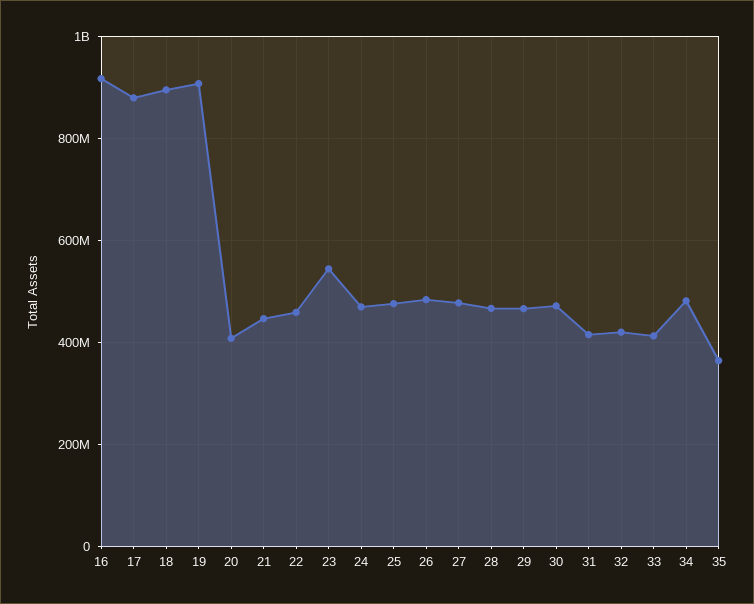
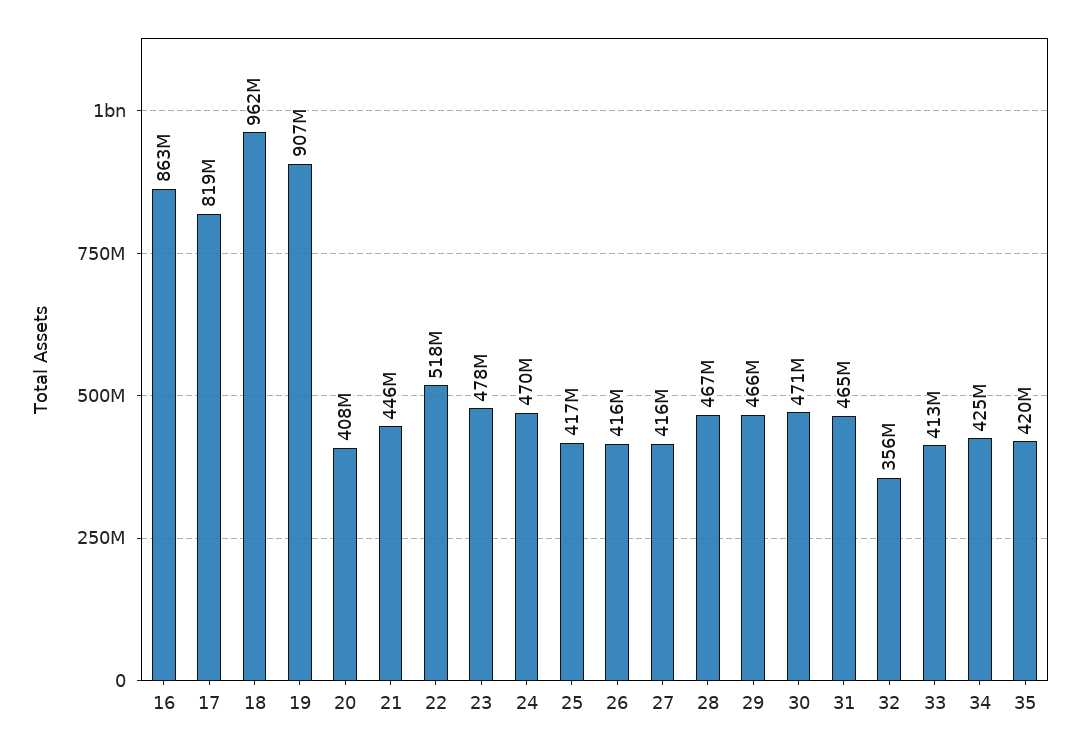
16: 920000000 -> 863000000
17: 880000000 -> 819000000
18: 900000000 -> 962000000
22: 460000000 -> 518000000
23: 540000000 -> 478000000
25: 480000000 -> 417000000
26: 480000000 -> 416000000
27: 480000000 -> 416000000
31: 420000000 -> 465000000
32: 420000000 -> 356000000
34: 480000000 -> 425000000
35: 360000000 -> 420000000

